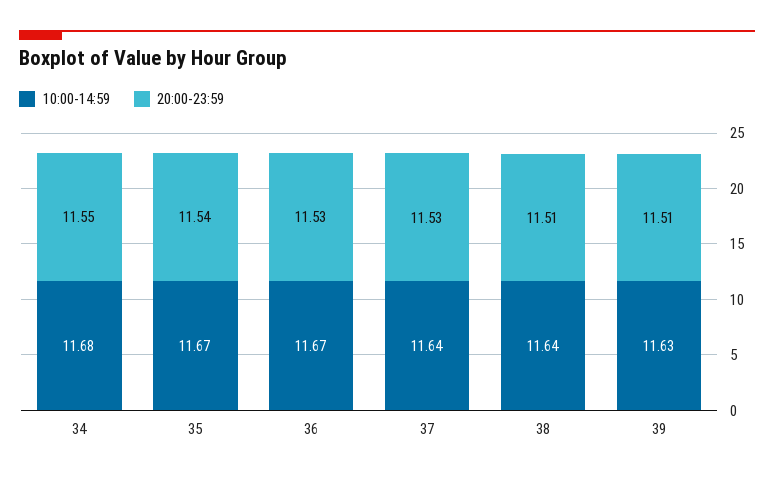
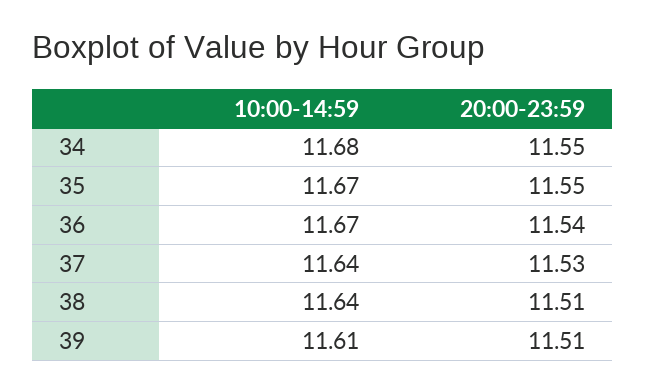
20:00-23:59, 35: 11.54 -> 11.55
20:00-23:59, 36: 11.53 -> 11.54
10:00-14:59, 39: 11.63 -> 11.61

